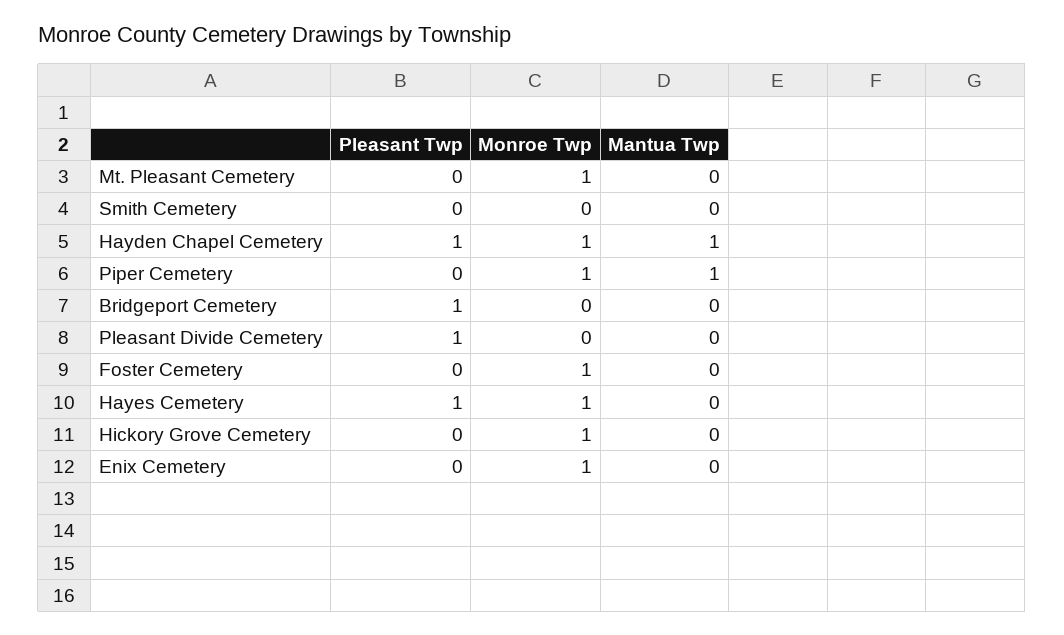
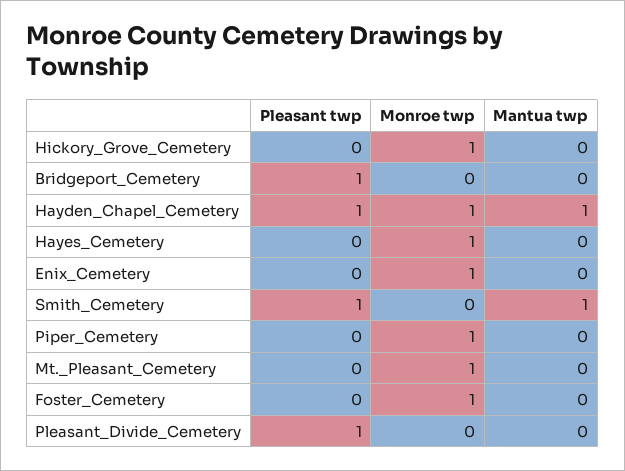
Pleasant Twp, Smith Cemetery: 0 -> 1
Mantua Twp, Smith Cemetery: 0 -> 1
Mantua Twp, Piper Cemetery: 1 -> 0
Pleasant Twp, Hayes Cemetery: 1 -> 0

